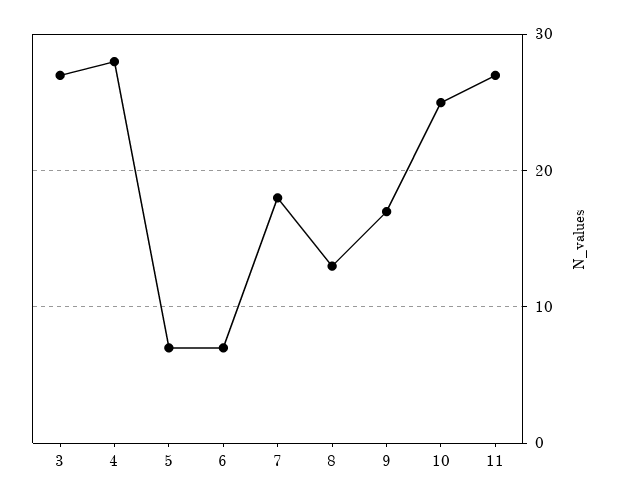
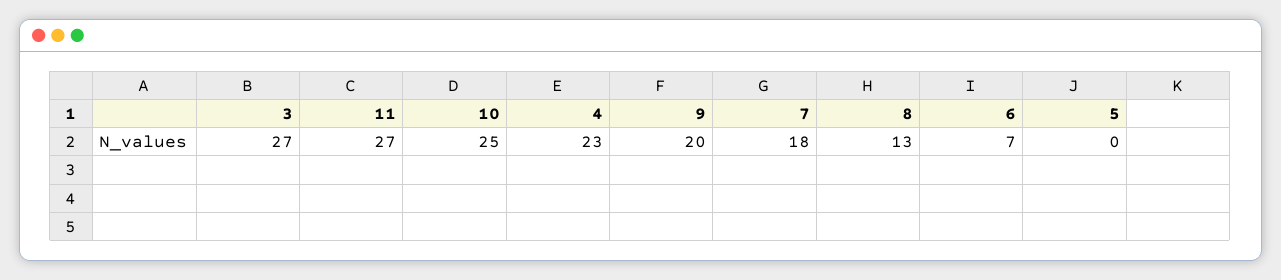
4: 28 -> 23
5: 7 -> 0
9: 17 -> 20

